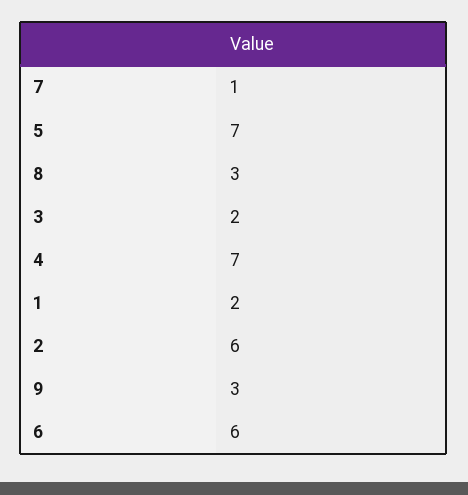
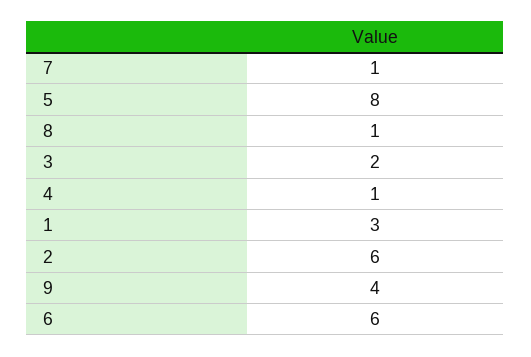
5: 7 -> 8
8: 3 -> 1
4: 7 -> 1
1: 2 -> 3
9: 3 -> 4

